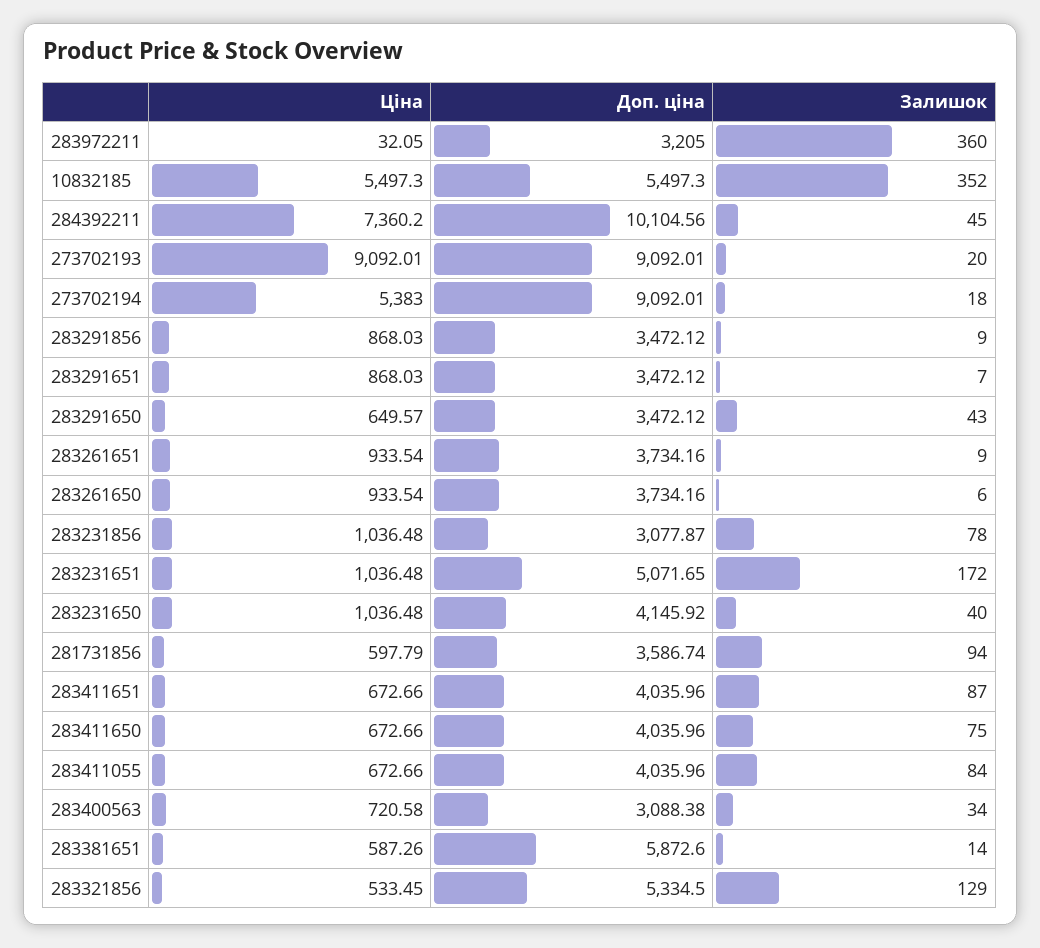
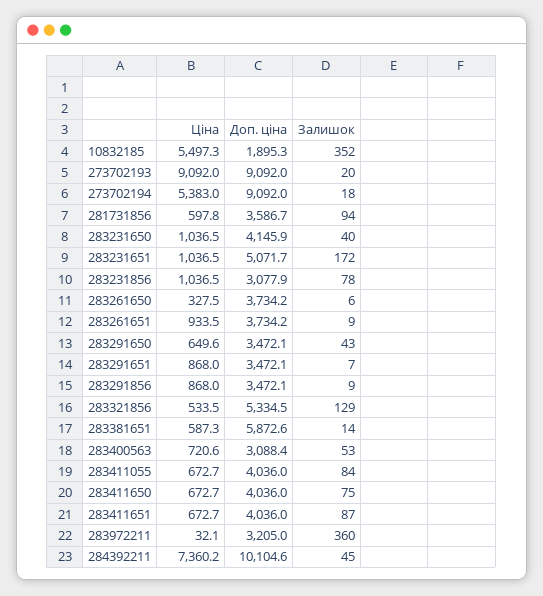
Доп. ціна, 10832185: 5497.3 -> 1895.3
Ціна, 283261650: 933.54 -> 327.5
Залишок, 283400563: 34 -> 53

